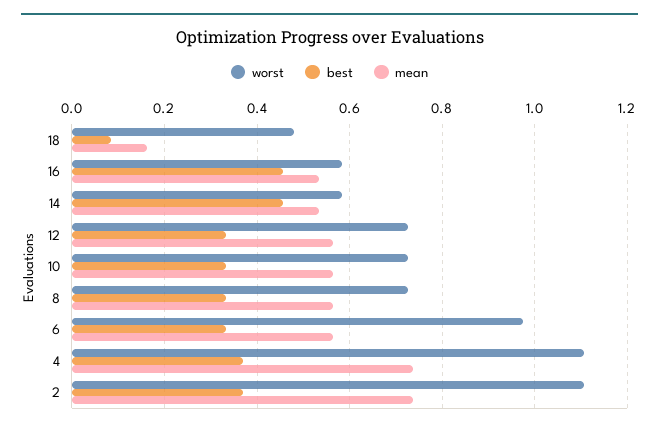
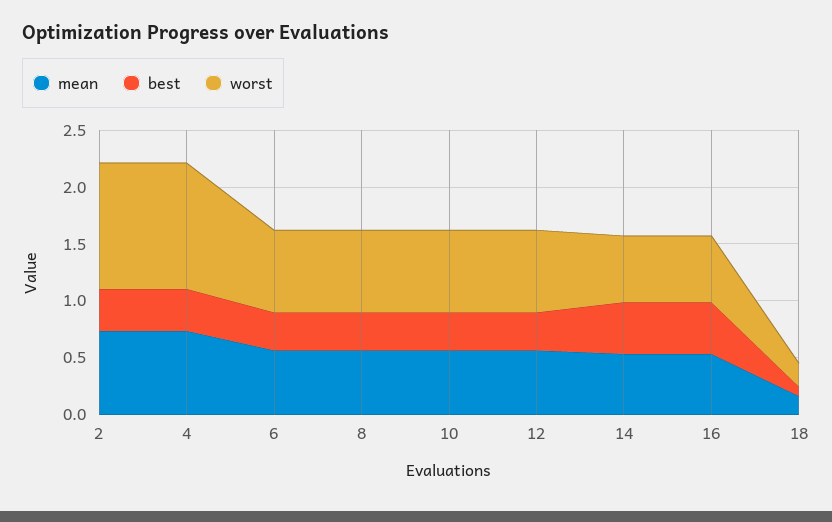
worst, 18: 0.48 -> 0.2
worst, 6: 0.98 -> 0.7

